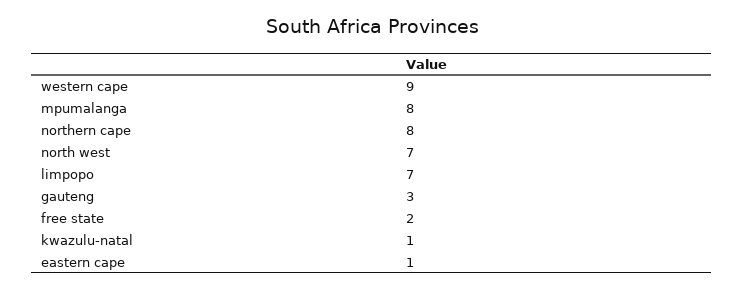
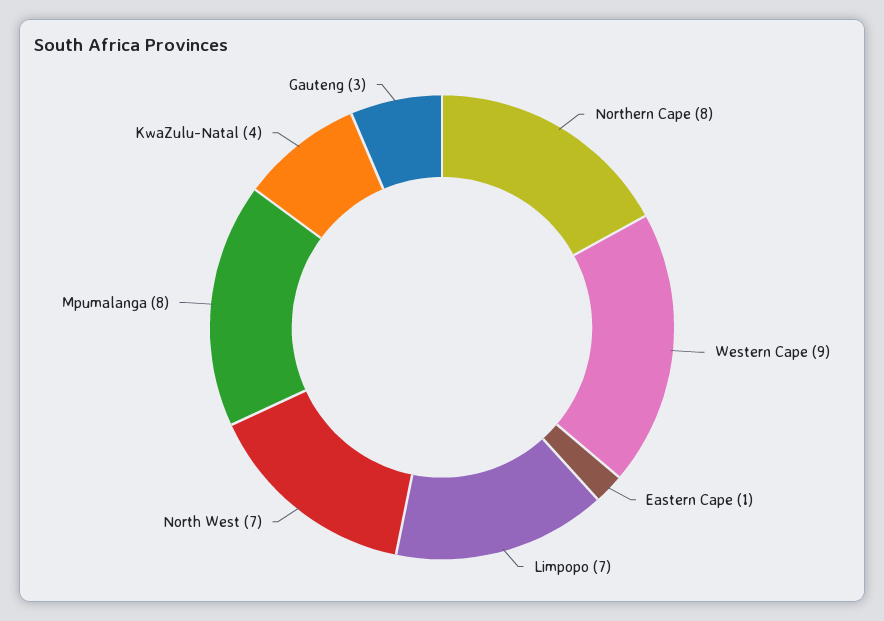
free state: 2 -> none
kwazulu-natal: 1 -> 4

